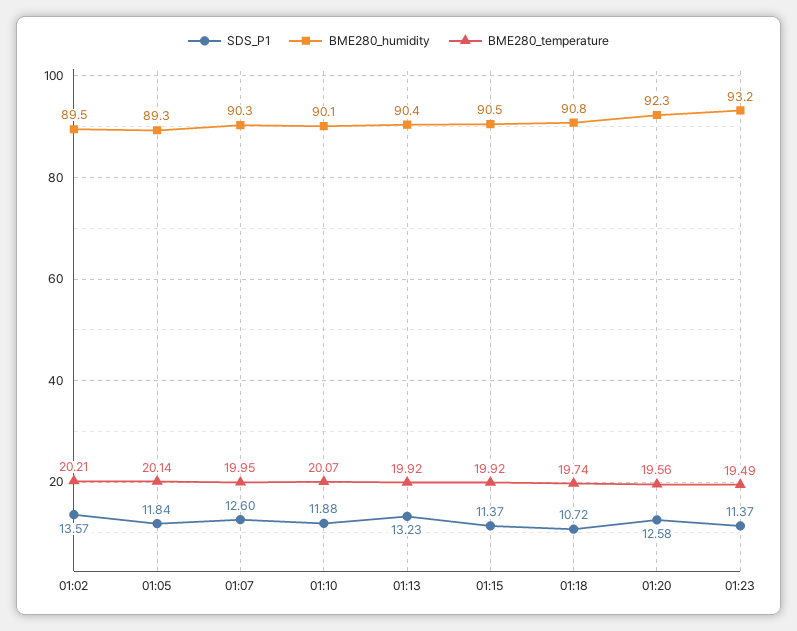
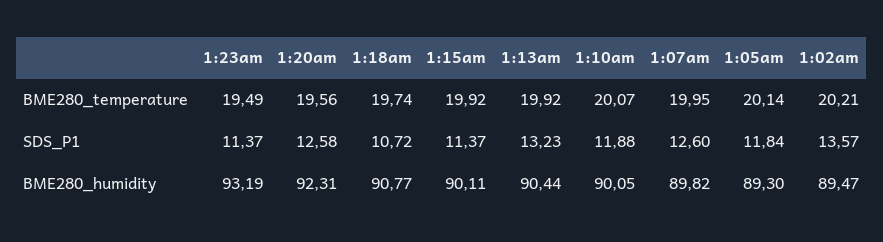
BME280_humidity, 01:07: 90.3 -> 89.82
BME280_humidity, 01:15: 90.5 -> 90.11

